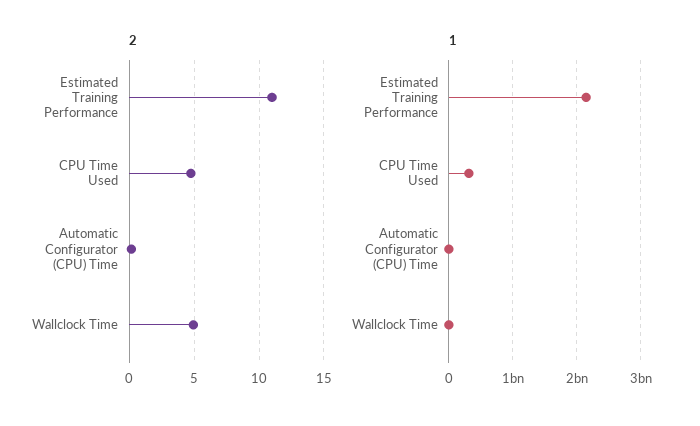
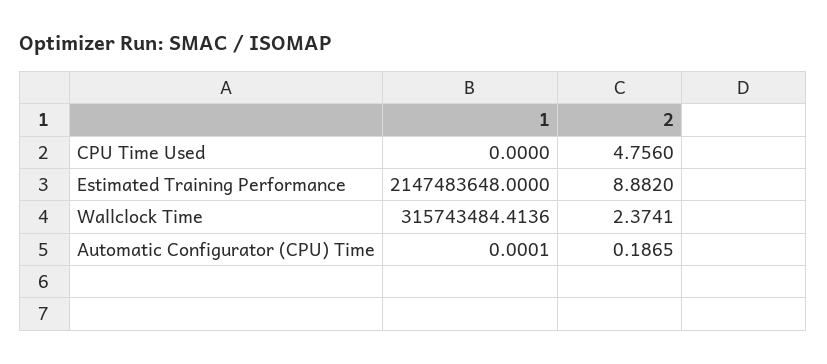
2, Estimated Training Performance: 11 -> 8.882
2, Wallclock Time: 5 -> 2.3741
1, CPU Time Used: 300000000 -> 0
1, Wallclock Time: 0 -> 315743484.4136

